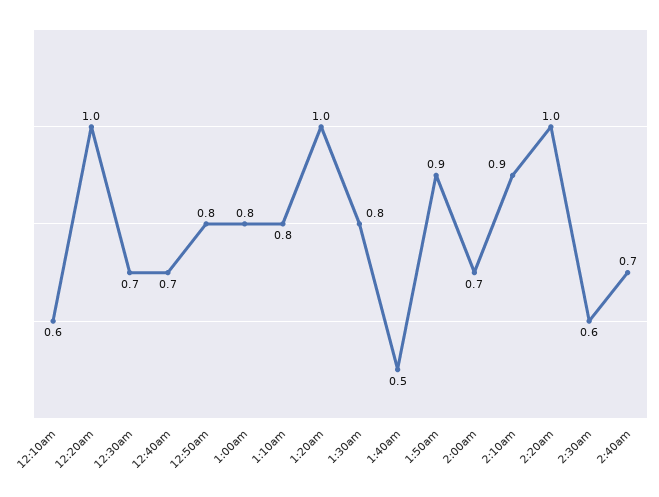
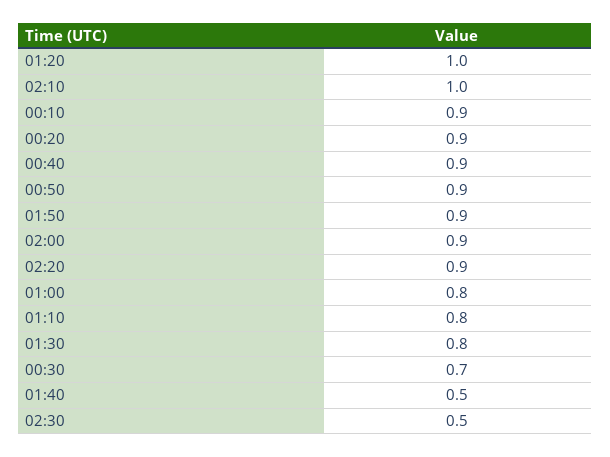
12:10am: 0.6 -> 0.9
12:20am: 1 -> 0.9
12:40am: 0.7 -> 0.9
12:50am: 0.8 -> 0.9
2:00am: 0.7 -> 0.9
2:10am: 0.9 -> 1
2:20am: 1 -> 0.9
2:30am: 0.6 -> 0.5
2:40am: 0.7 -> none

